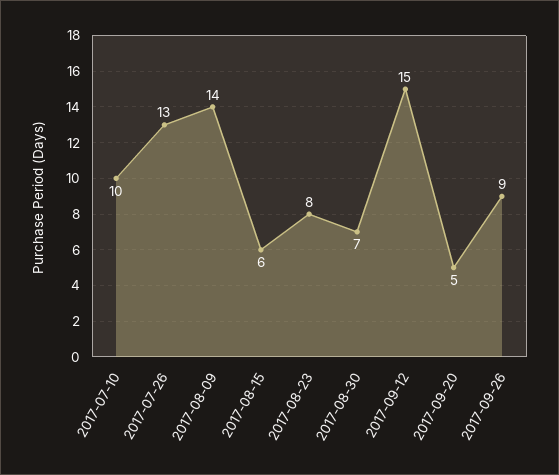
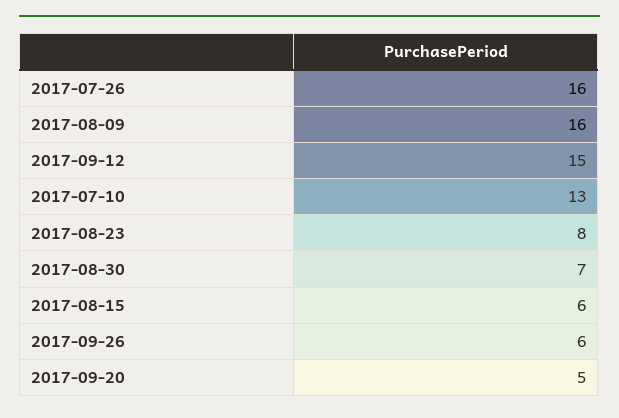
2017-07-10: 10 -> 13
2017-07-26: 13 -> 16
2017-08-09: 14 -> 16
2017-09-26: 9 -> 6

